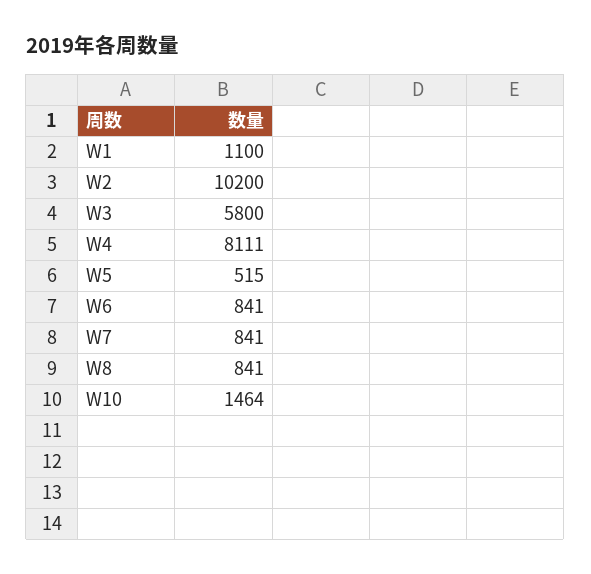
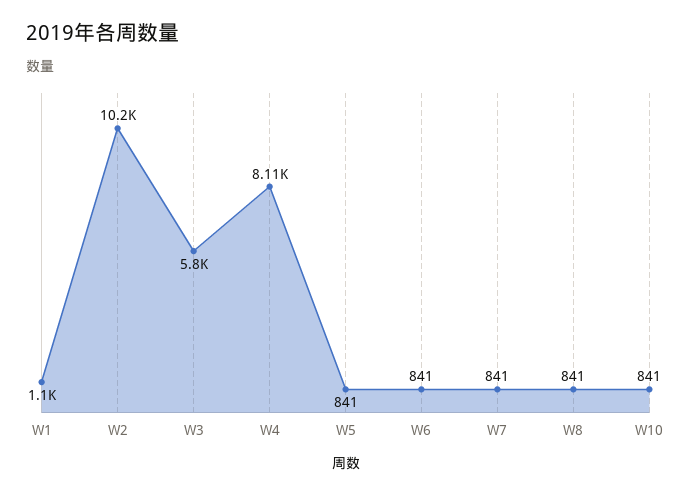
W5: 515 -> 841
W10: 1464 -> 841

